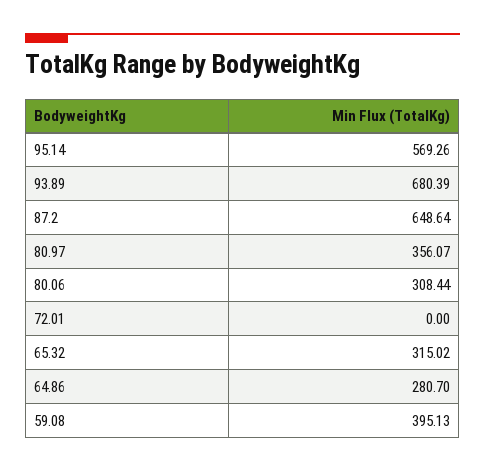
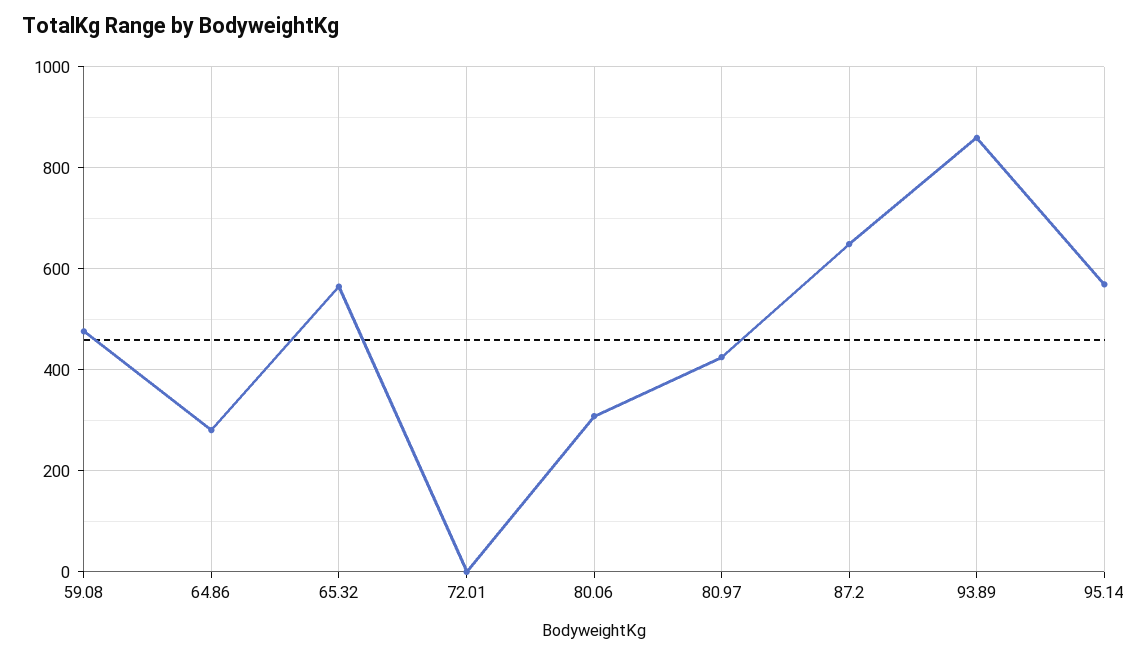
93.89: 680.39 -> 860
80.97: 356.07 -> 420
65.32: 315.02 -> 560
59.08: 395.13 -> 480

